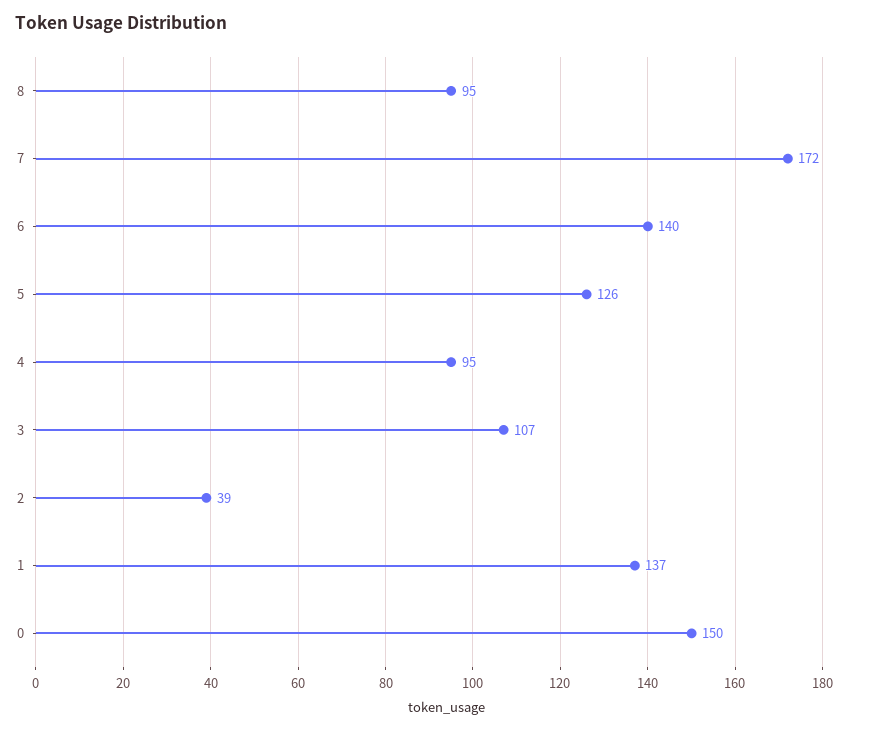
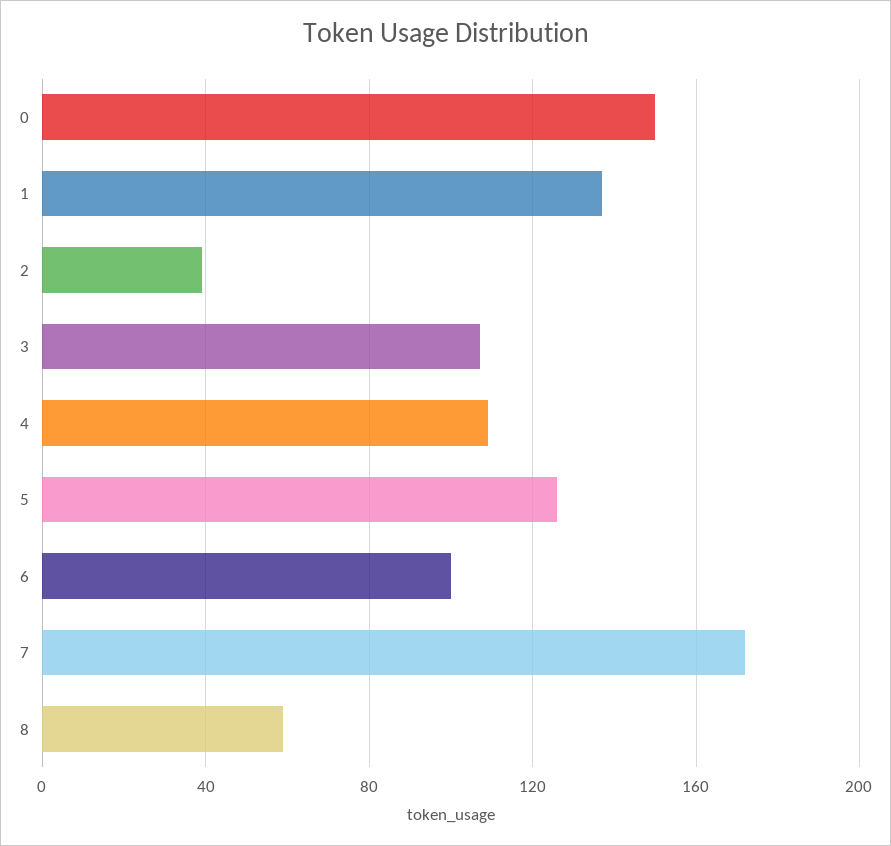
8: 95 -> 60
6: 140 -> 100
4: 95 -> 110

